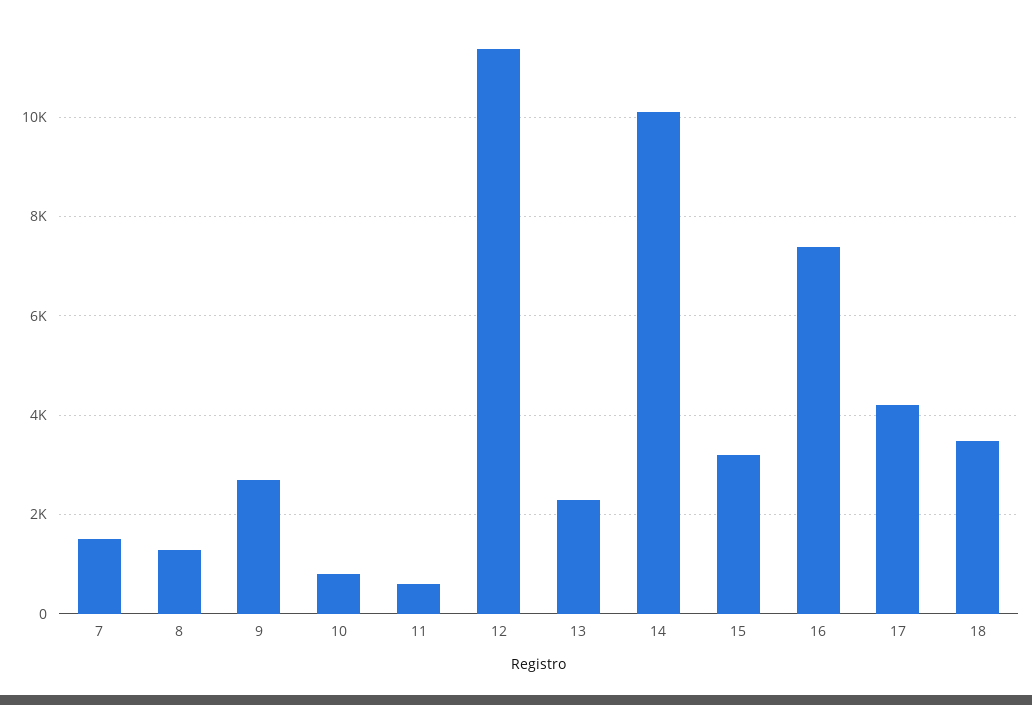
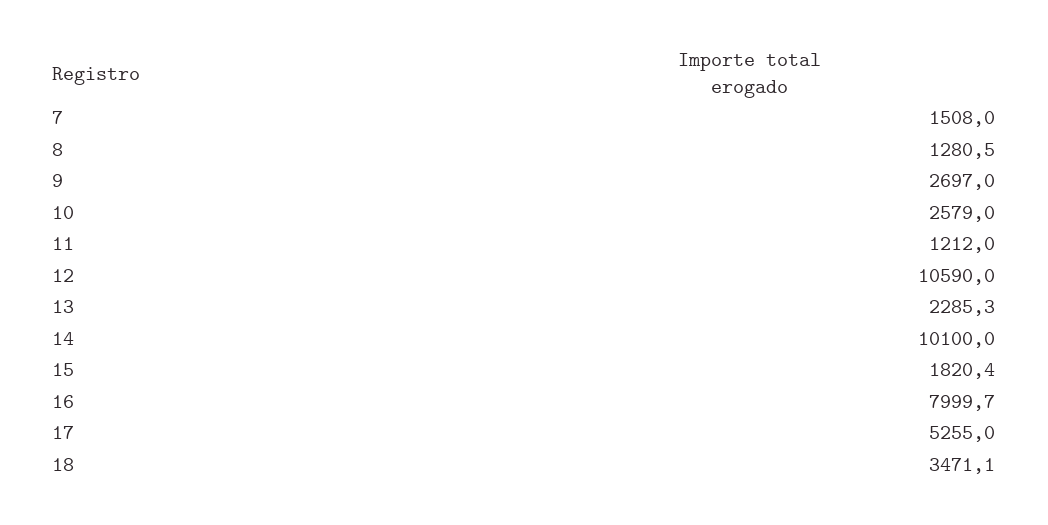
10: 800 -> 2579
11: 600 -> 1212
12: 11400 -> 10590
15: 3200 -> 1820.4
16: 7400 -> 7999.7
17: 4200 -> 5255

